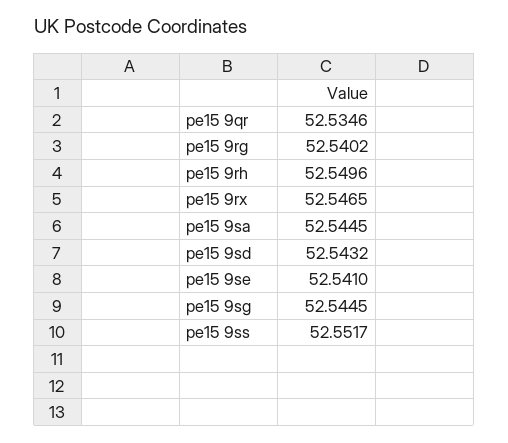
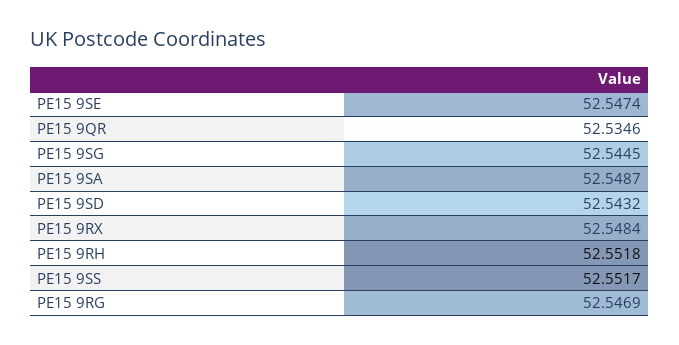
pe15 9rg: 52.5402 -> 52.5469
pe15 9rh: 52.5496 -> 52.5518
pe15 9rx: 52.5465 -> 52.5484
pe15 9sa: 52.5445 -> 52.5487
pe15 9se: 52.541 -> 52.5474

